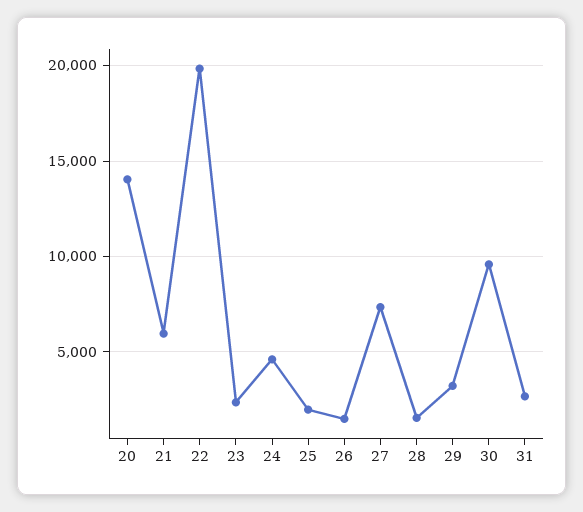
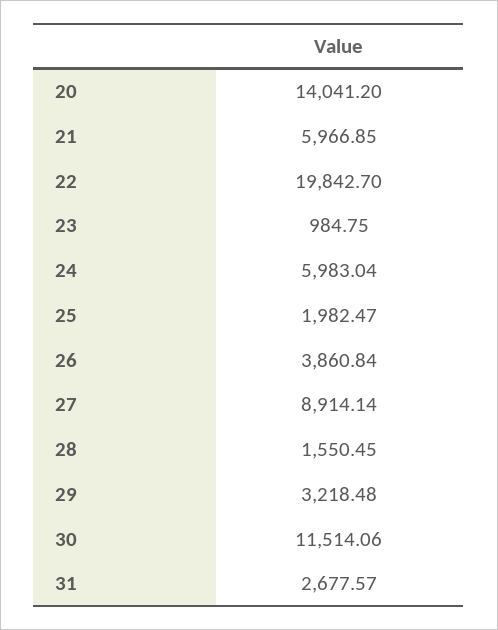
23: 2500 -> 984.75
24: 4500 -> 5983.04
26: 1500 -> 3860.84
27: 7500 -> 8914.14
30: 9500 -> 11514.06

